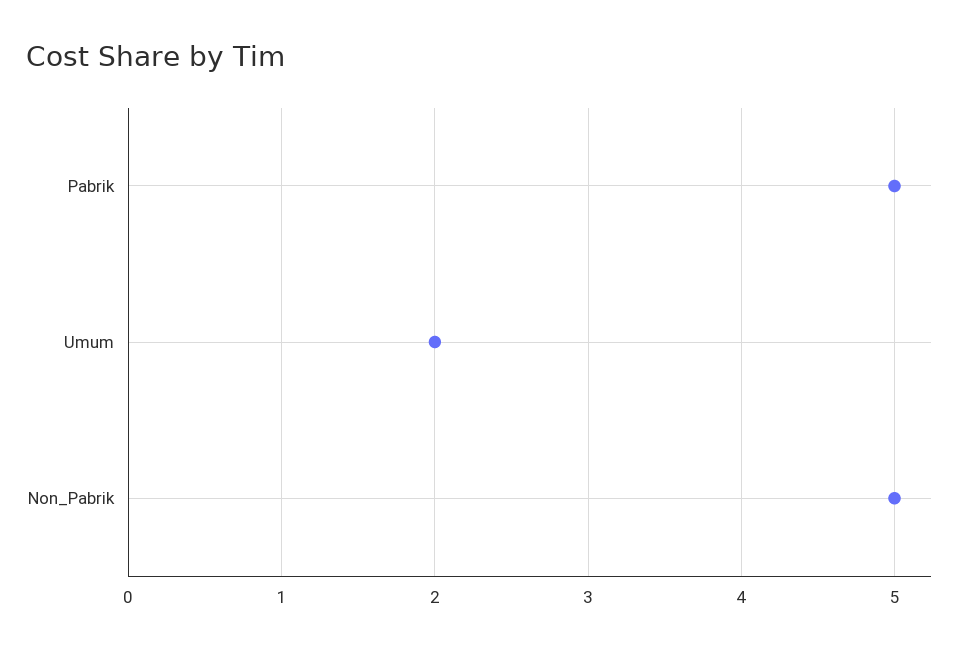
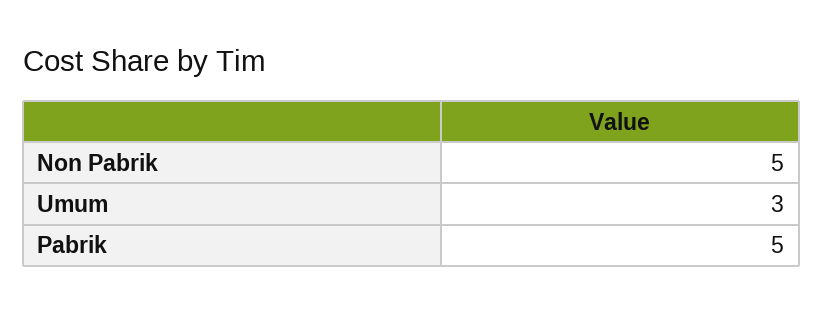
Umum: 2 -> 3

